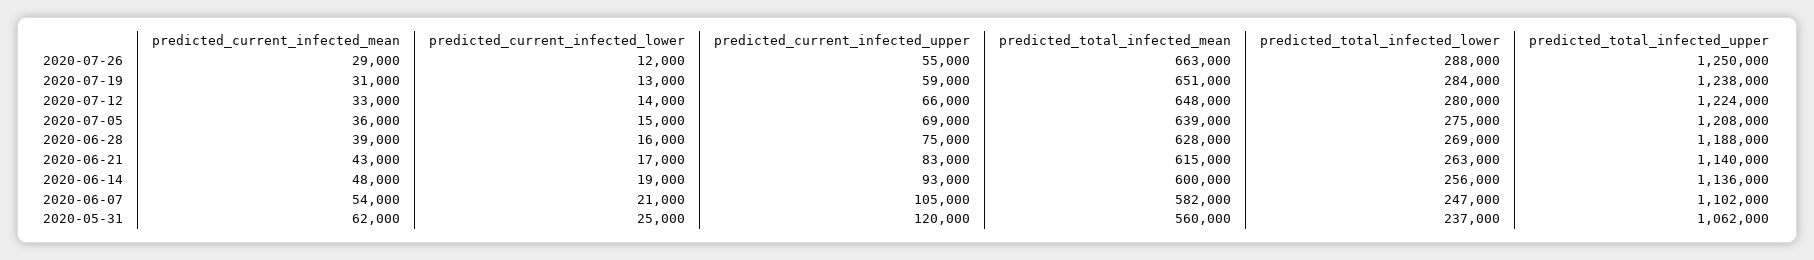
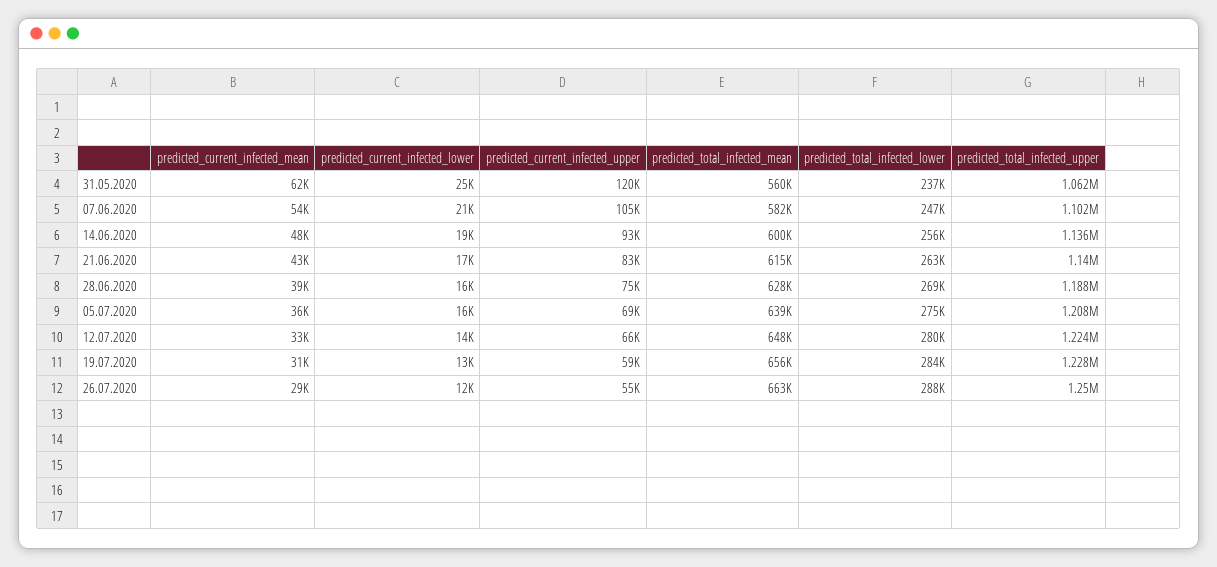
predicted_total_infected_mean, 2020-07-19: 651000 -> 656000
predicted_total_infected_upper, 2020-07-19: 1238000 -> 1228000
predicted_current_infected_lower, 2020-07-05: 15000 -> 16000

